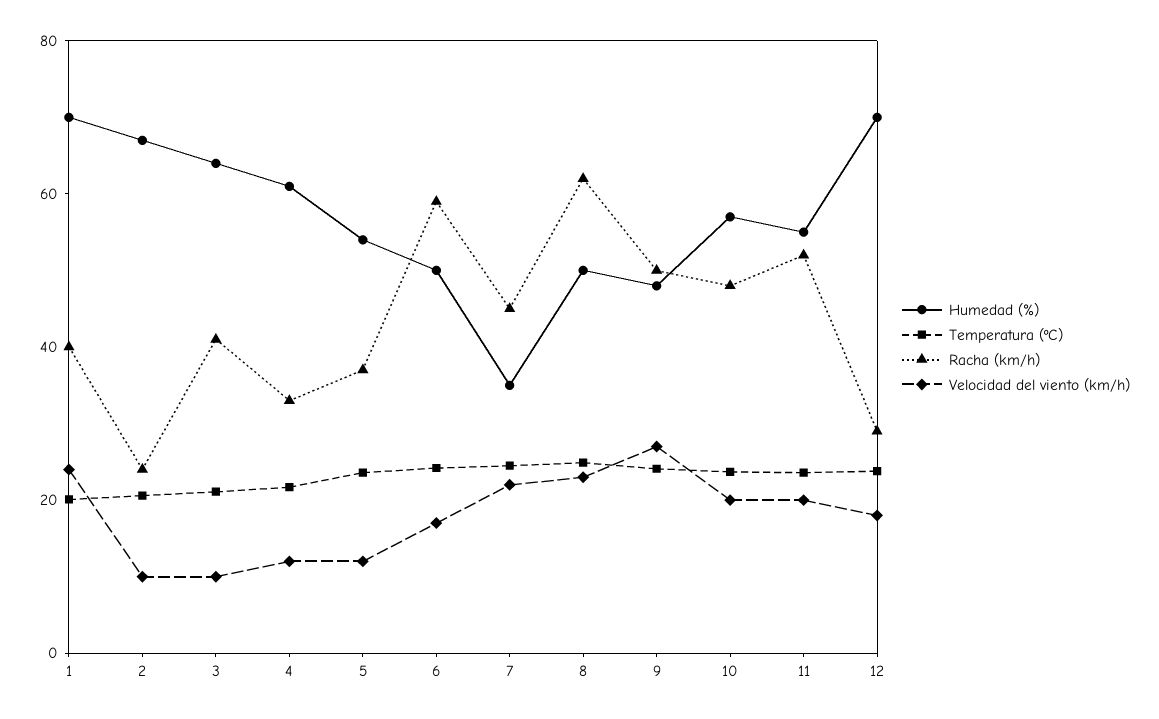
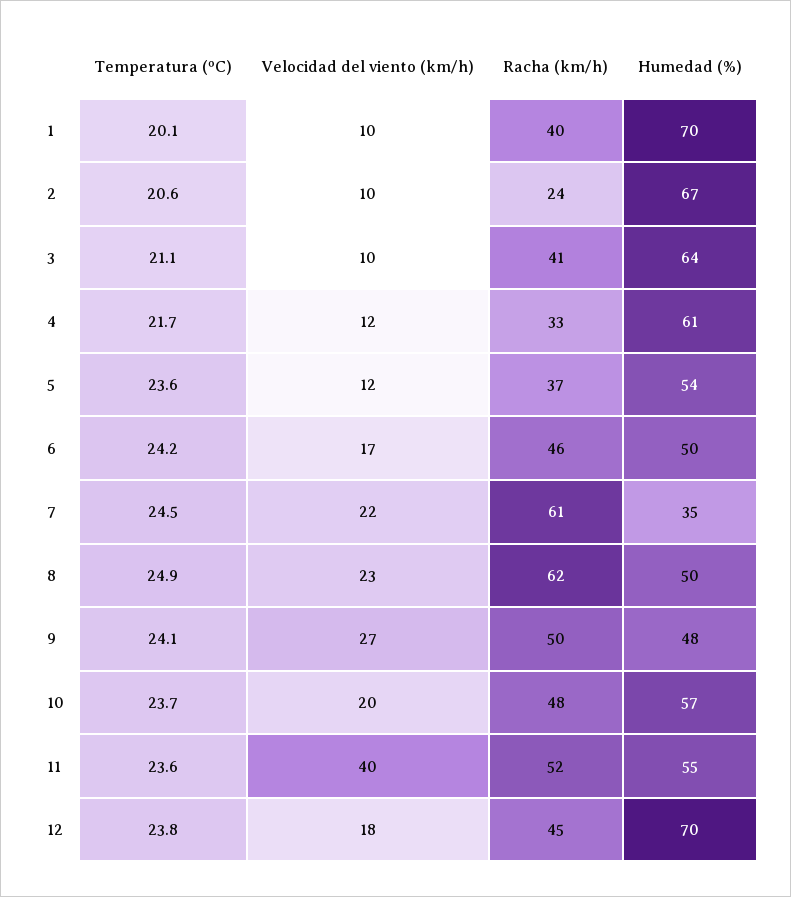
Velocidad del viento (km/h), 1: 25 -> 10
Racha (km/h), 6: 60 -> 46
Racha (km/h), 7: 45 -> 61
Velocidad del viento (km/h), 11: 20 -> 40
Racha (km/h), 12: 30 -> 45

